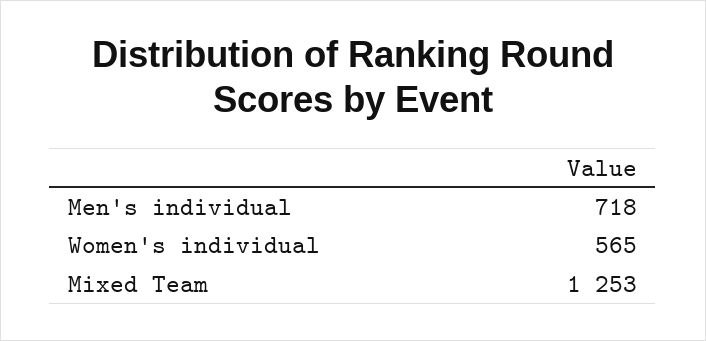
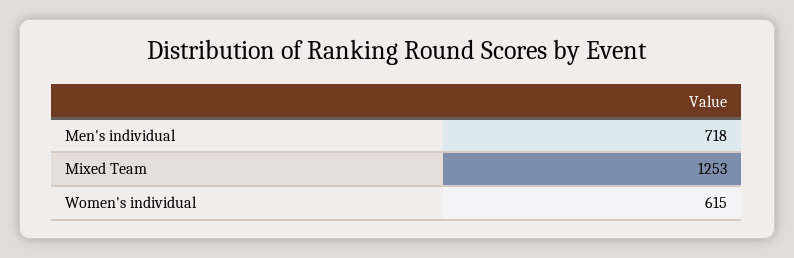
Women's individual: 565 -> 615

